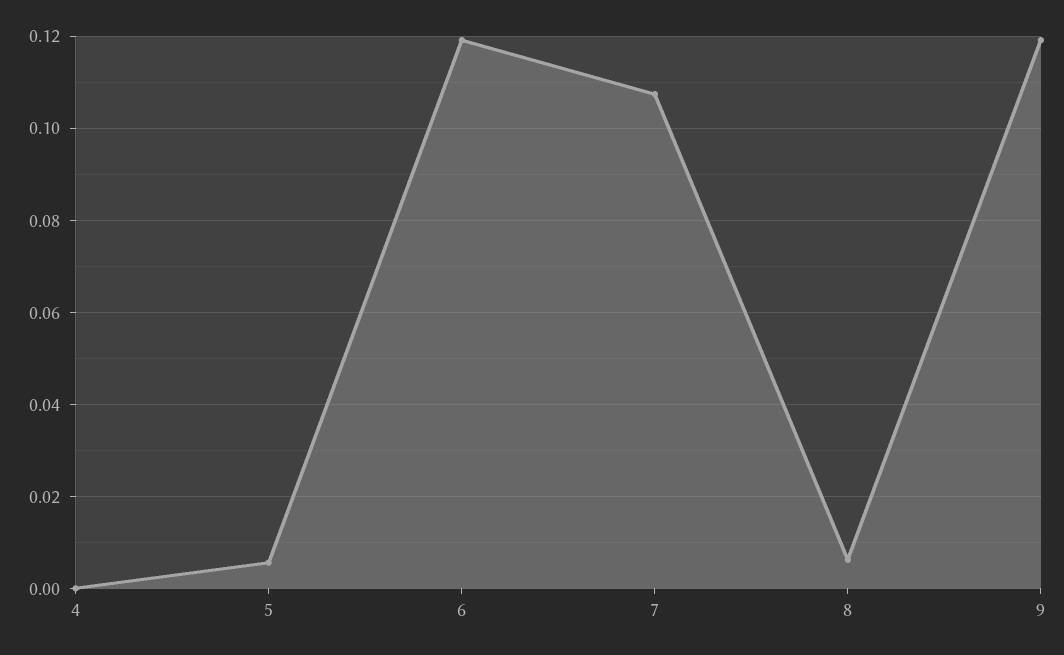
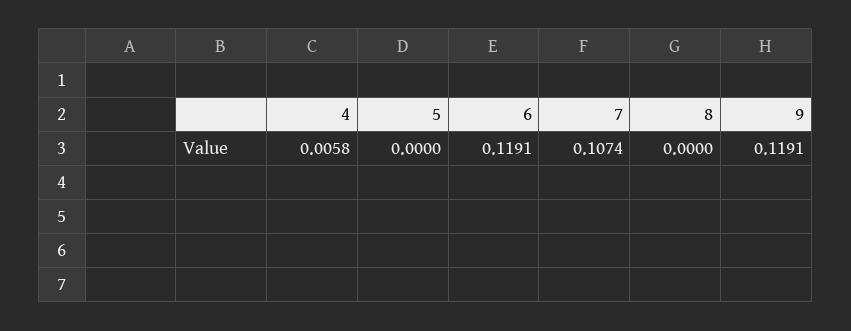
4: 0 -> 0.0058
5: 0.006 -> 0
8: 0.006 -> 0

